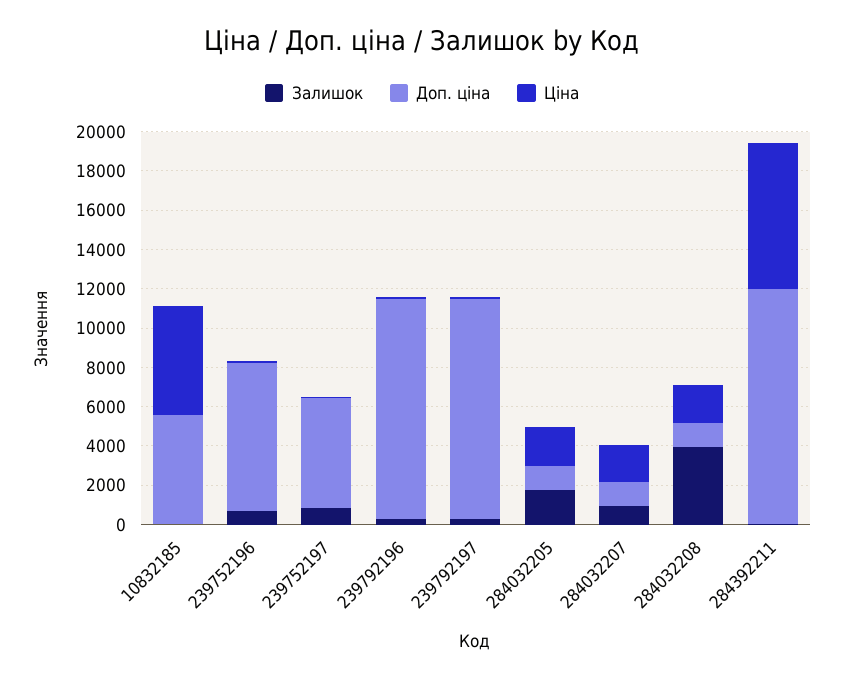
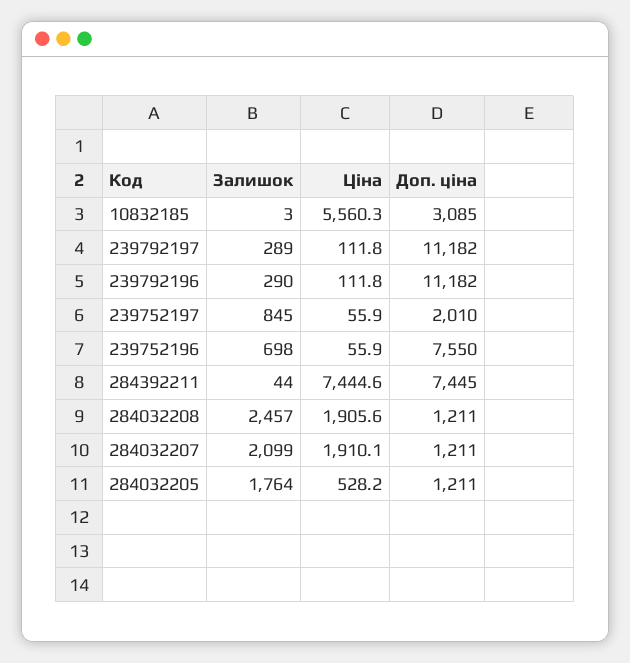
Доп. ціна, 10832185: 5500 -> 3085
Доп. ціна, 239752197: 5500 -> 2010
Ціна, 284032205: 2000 -> 528.2
Залишок, 284032207: 1000 -> 2099
Залишок, 284032208: 4000 -> 2457
Доп. ціна, 284392211: 12000 -> 7445

